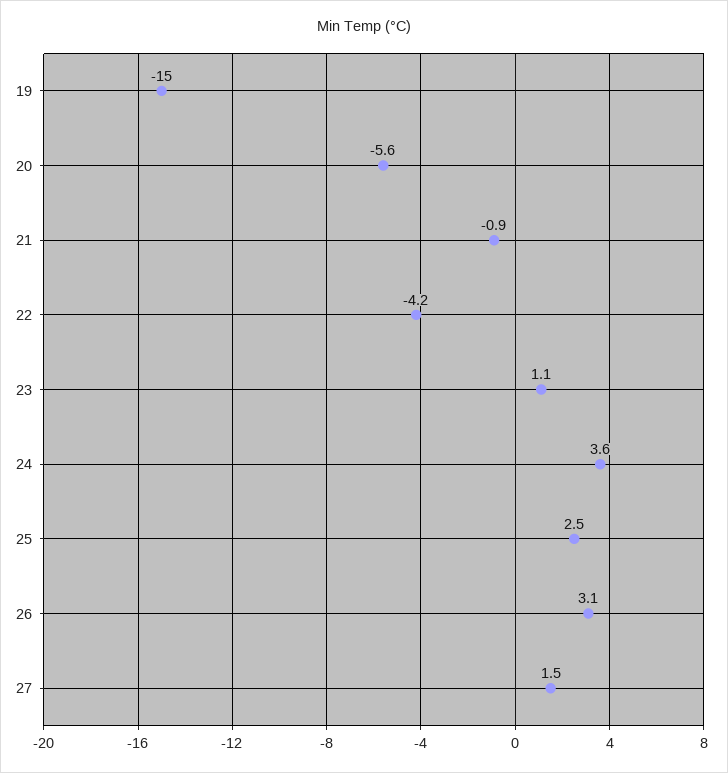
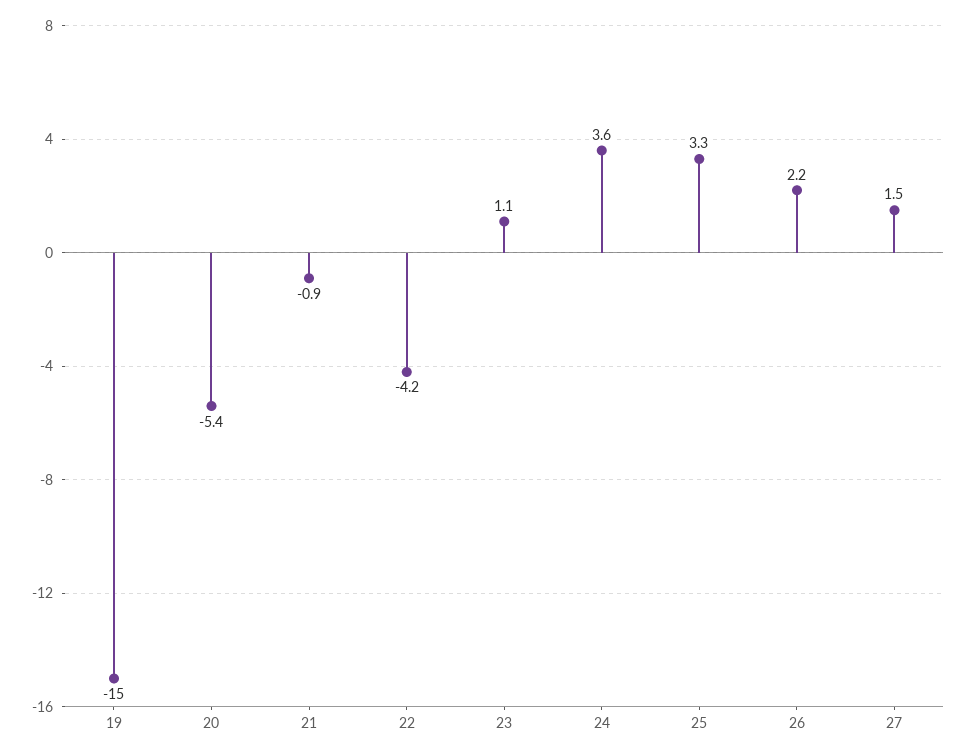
20: -5.6 -> -5.4
25: 2.5 -> 3.3
26: 3.1 -> 2.2

